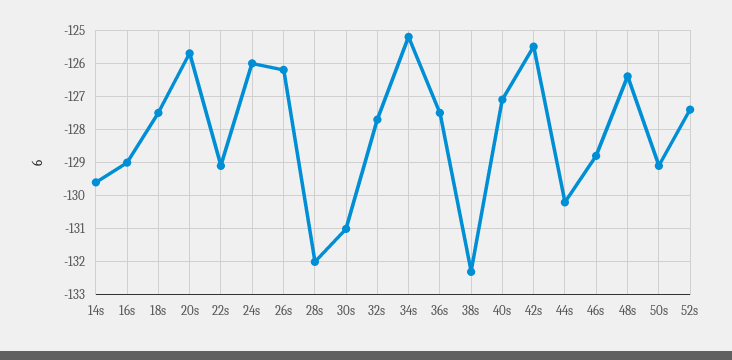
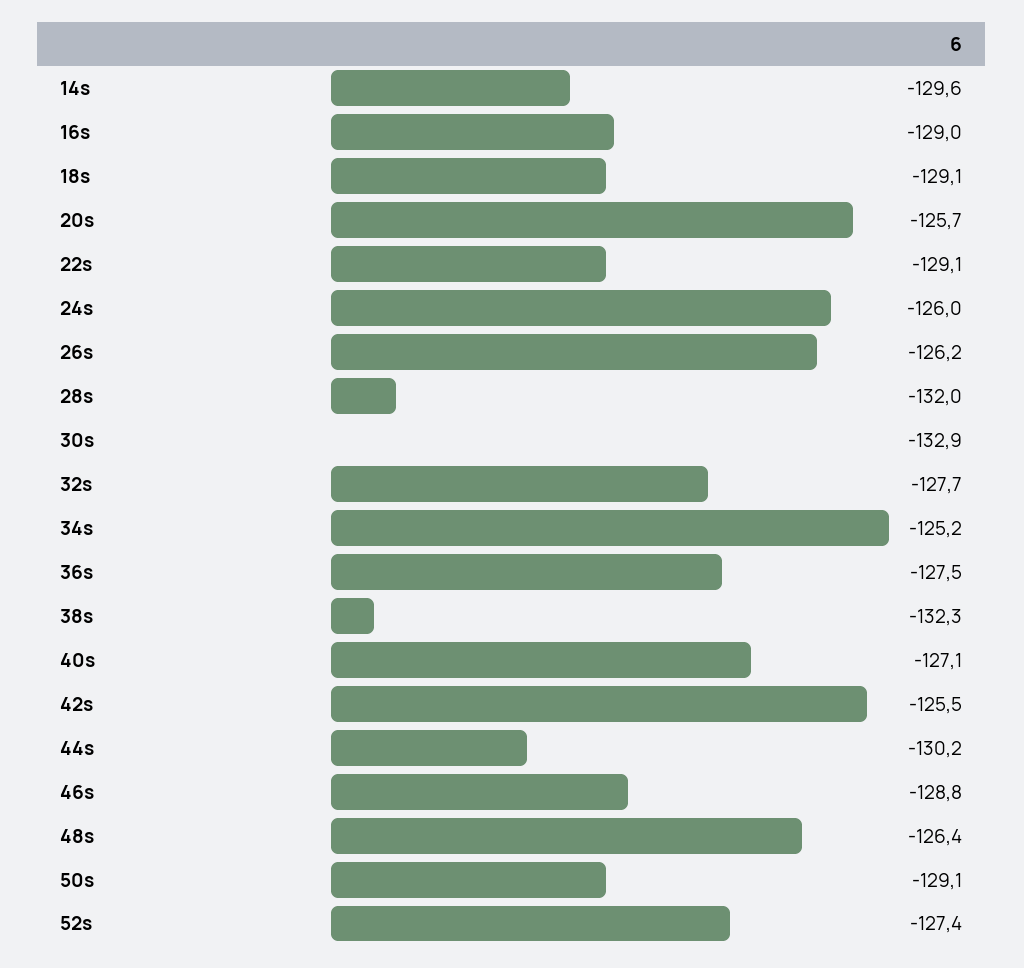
18s: -127.5 -> -129.1
30s: -131 -> -132.9

